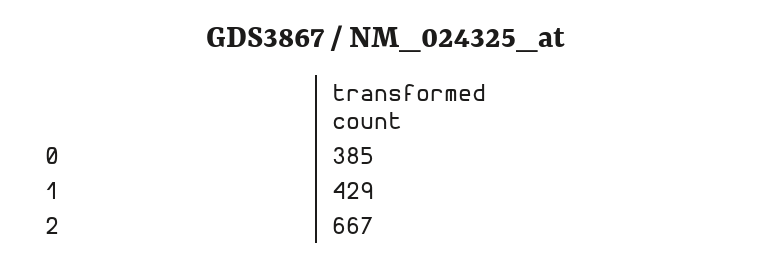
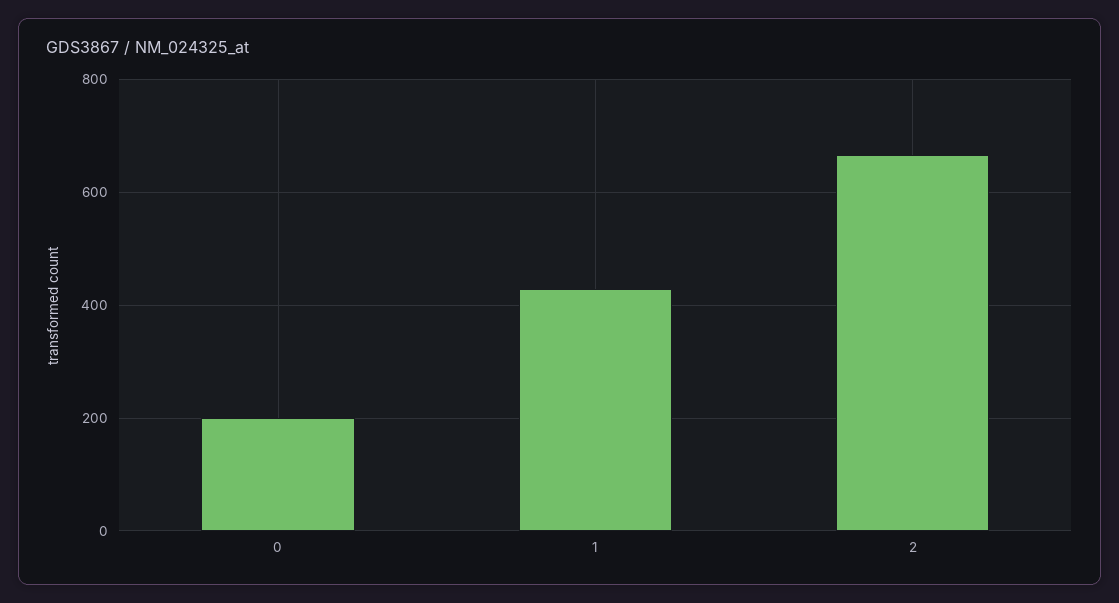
0: 385 -> 200

